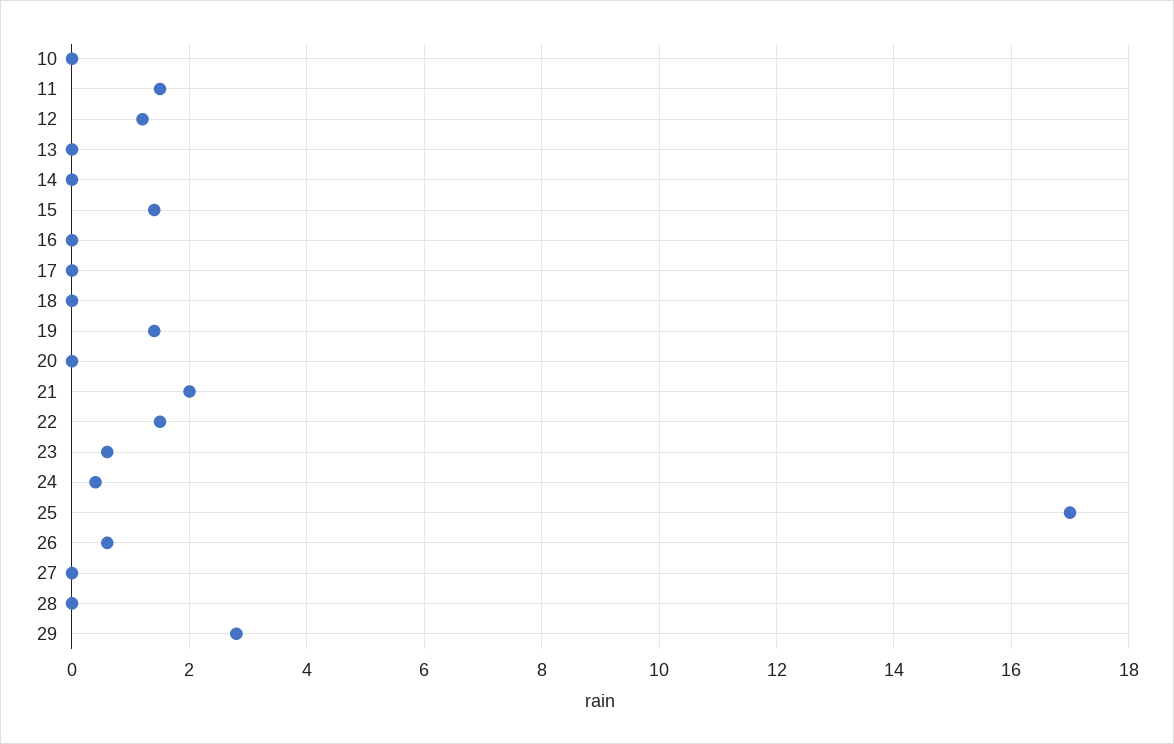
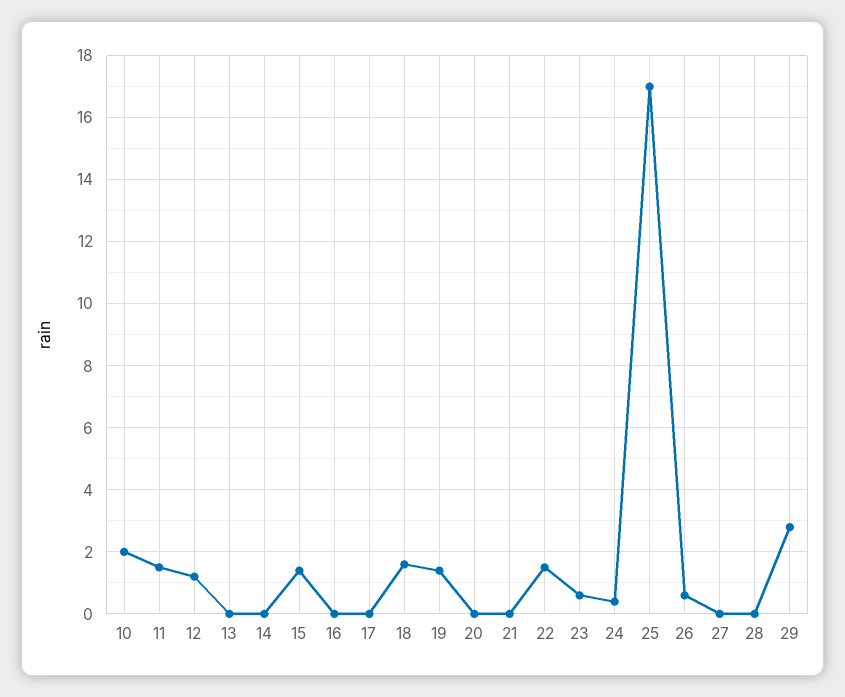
10: 0 -> 2
18: 0 -> 1.5
21: 2 -> 0

